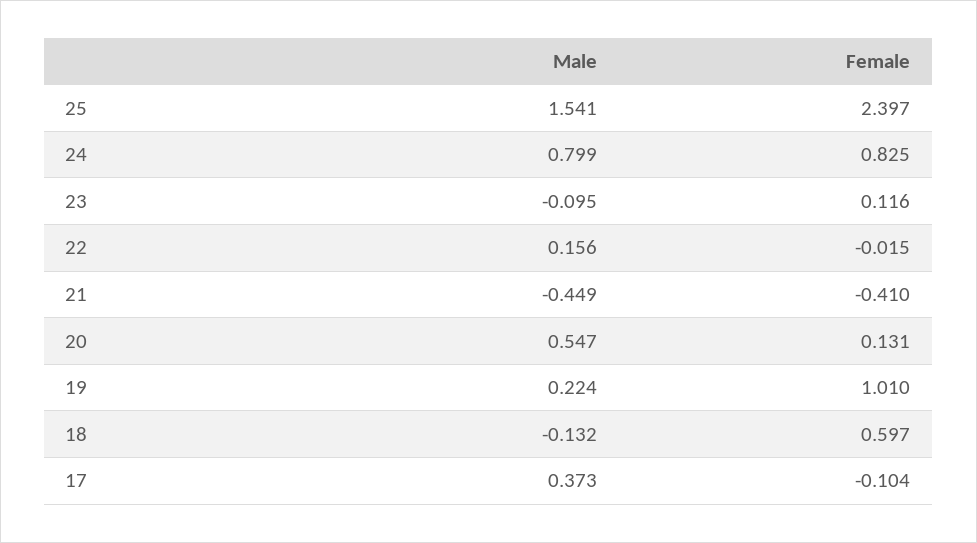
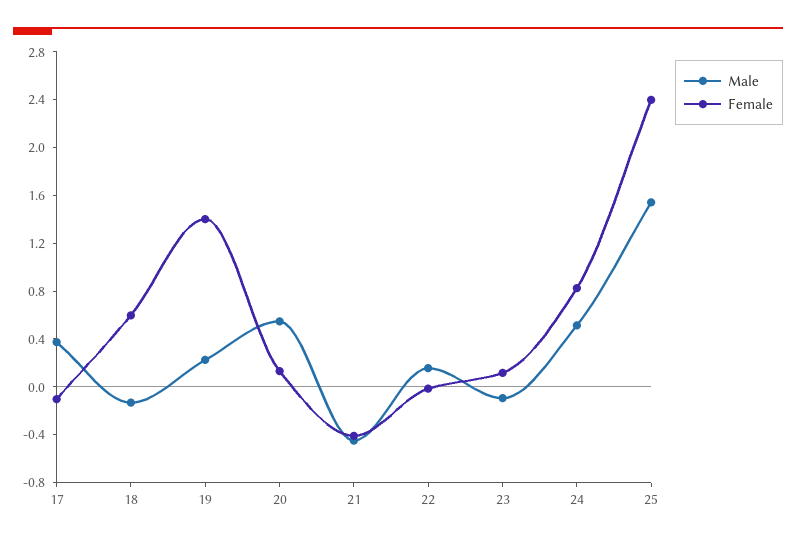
Male, 24: 0.799 -> 0.5
Female, 19: 1.01 -> 1.4

